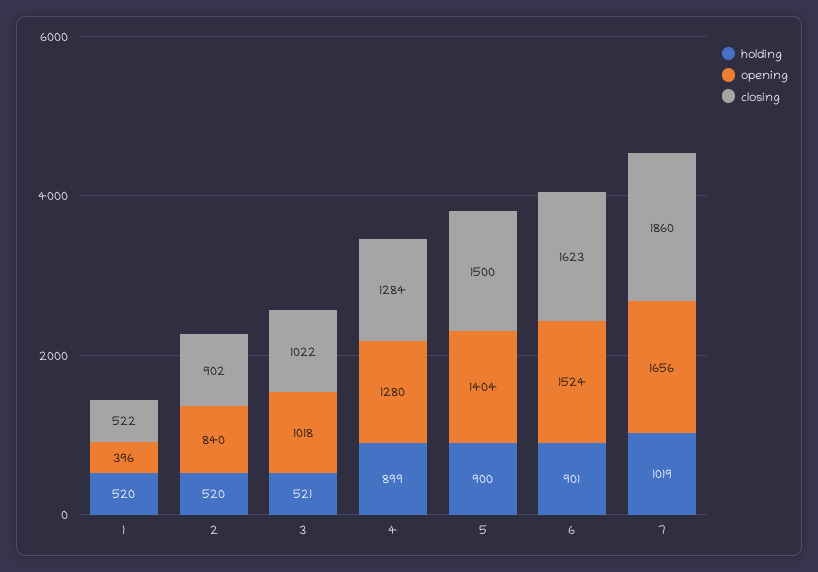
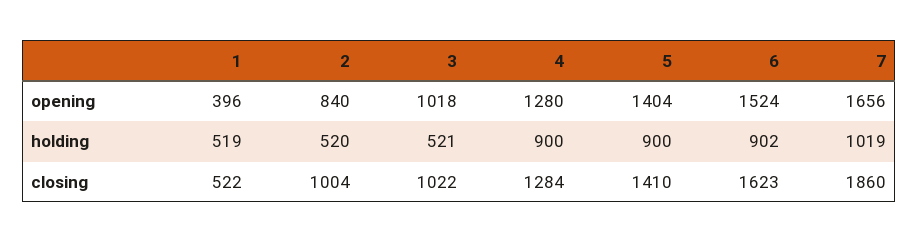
holding, 1: 520 -> 519
closing, 2: 902 -> 1004
holding, 4: 899 -> 900
closing, 5: 1500 -> 1410
holding, 6: 901 -> 902

